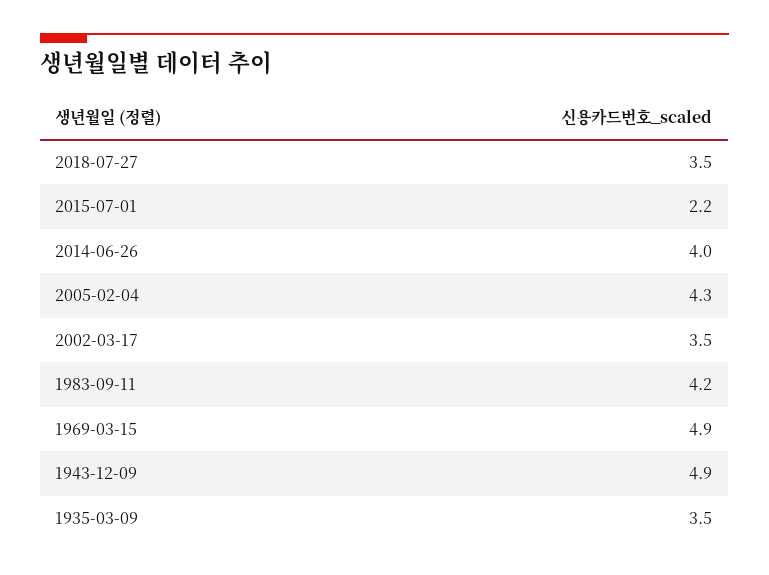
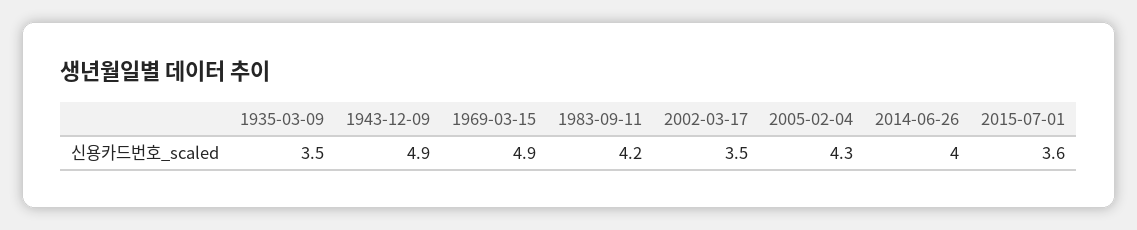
2018-07-27: 3.5 -> none
2015-07-01: 2.2 -> 3.6

